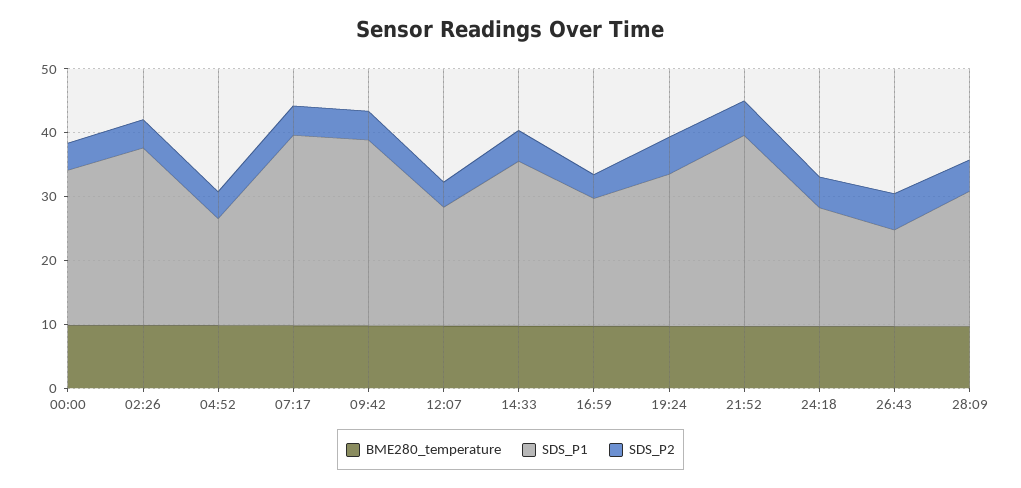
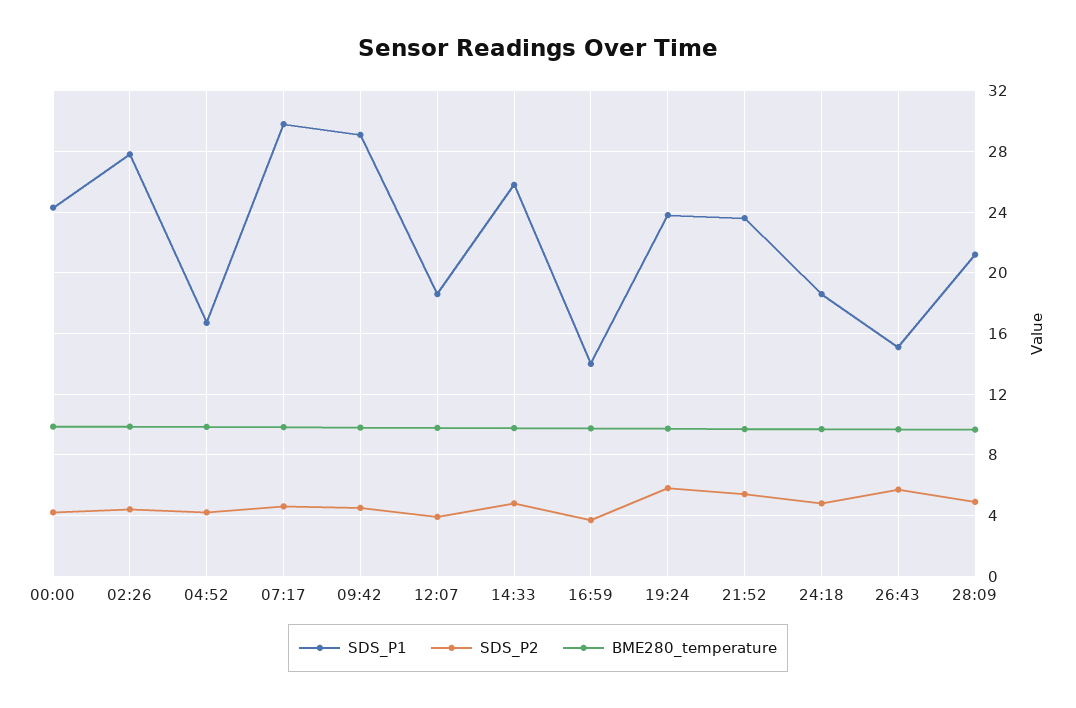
SDS_P1, 16:59: 20 -> 14
SDS_P1, 21:52: 30 -> 23.5

